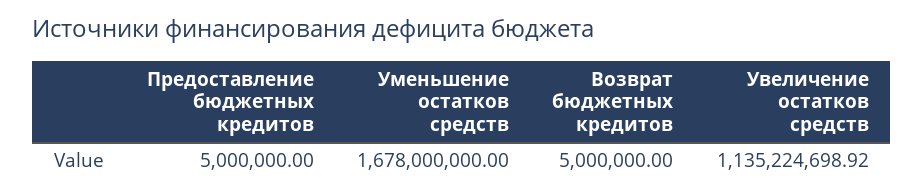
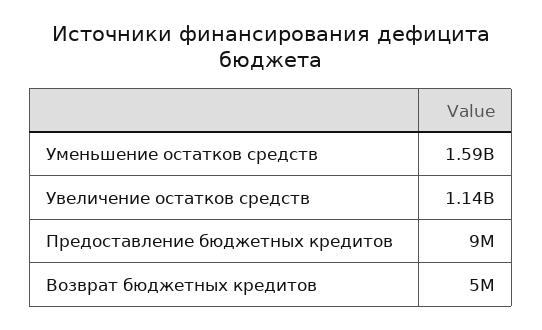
Предоставление бюджетных кредитов: 5000000 -> 9000000
Уменьшение остатков средств: 1678000000 -> 1590000000

